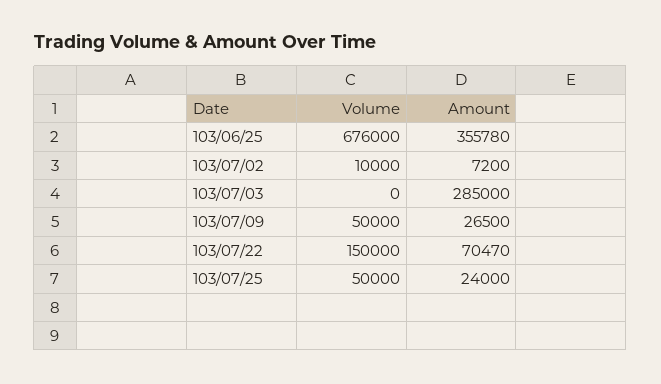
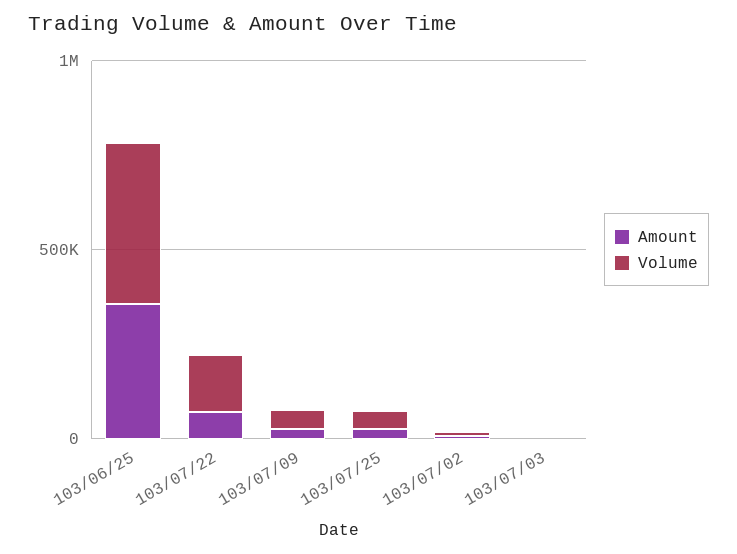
Volume, 103/06/25: 676000 -> 400000
Amount, 103/07/03: 285000 -> 0

